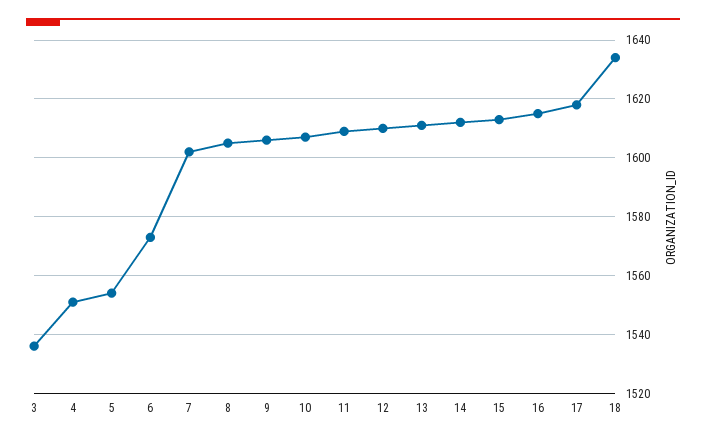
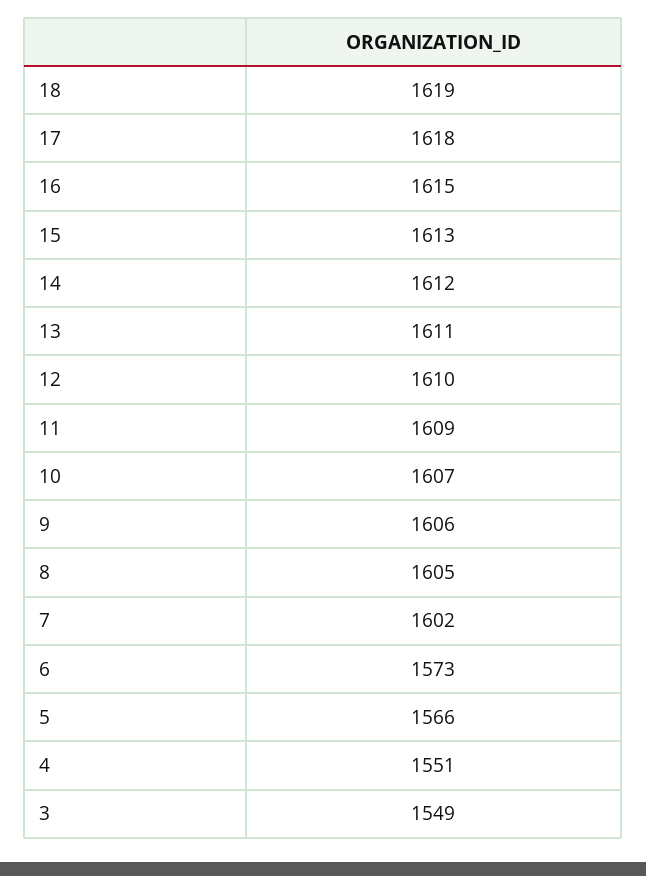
3: 1535 -> 1549
5: 1555 -> 1566
18: 1635 -> 1619

